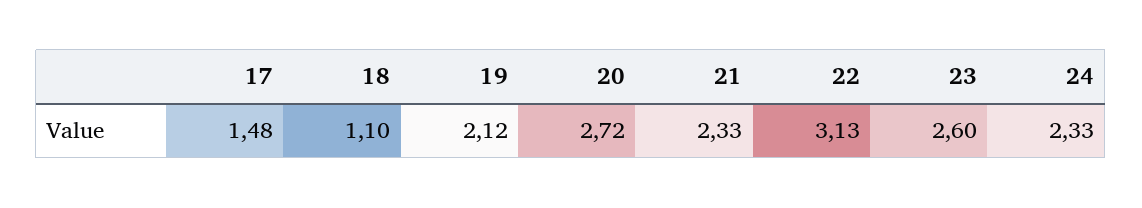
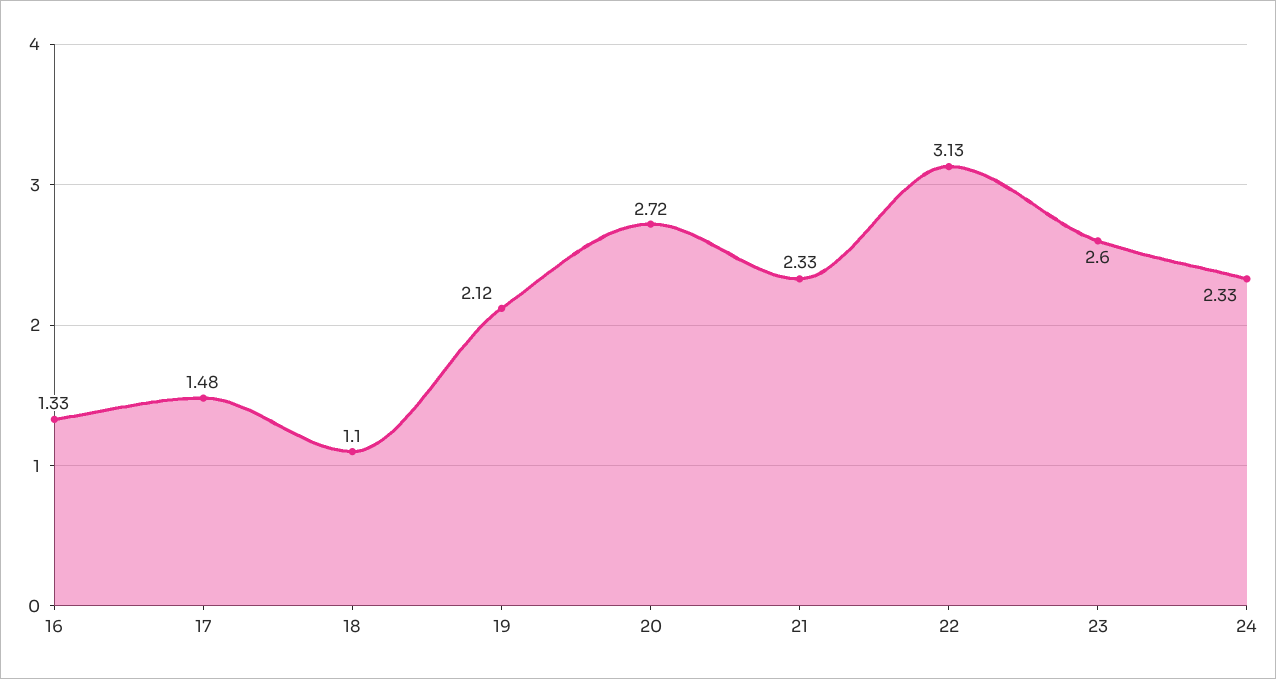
16: none -> 1.33

